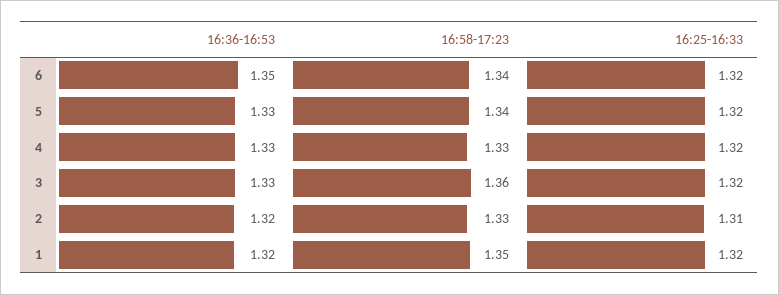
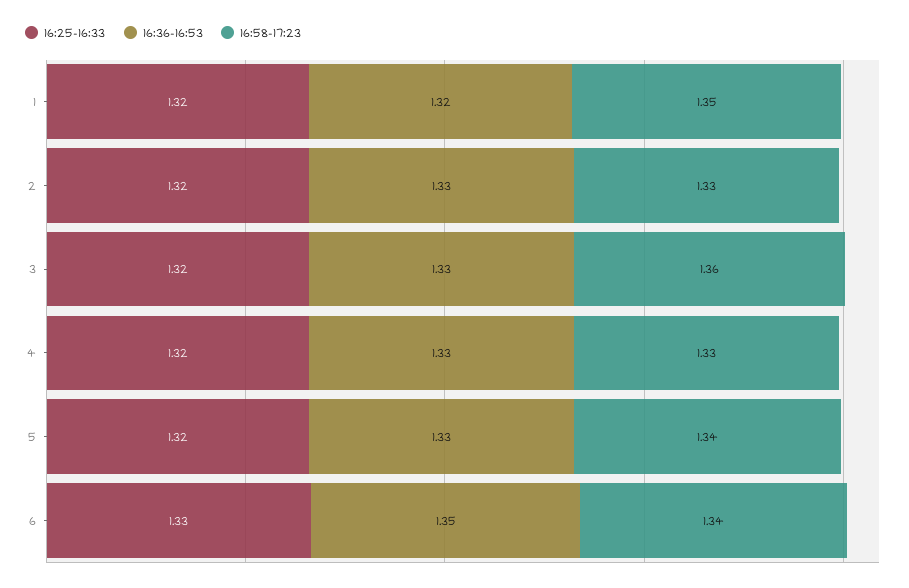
16:25-16:33, 6: 1.32 -> 1.33
16:36-16:53, 2: 1.32 -> 1.33
16:25-16:33, 2: 1.31 -> 1.32

